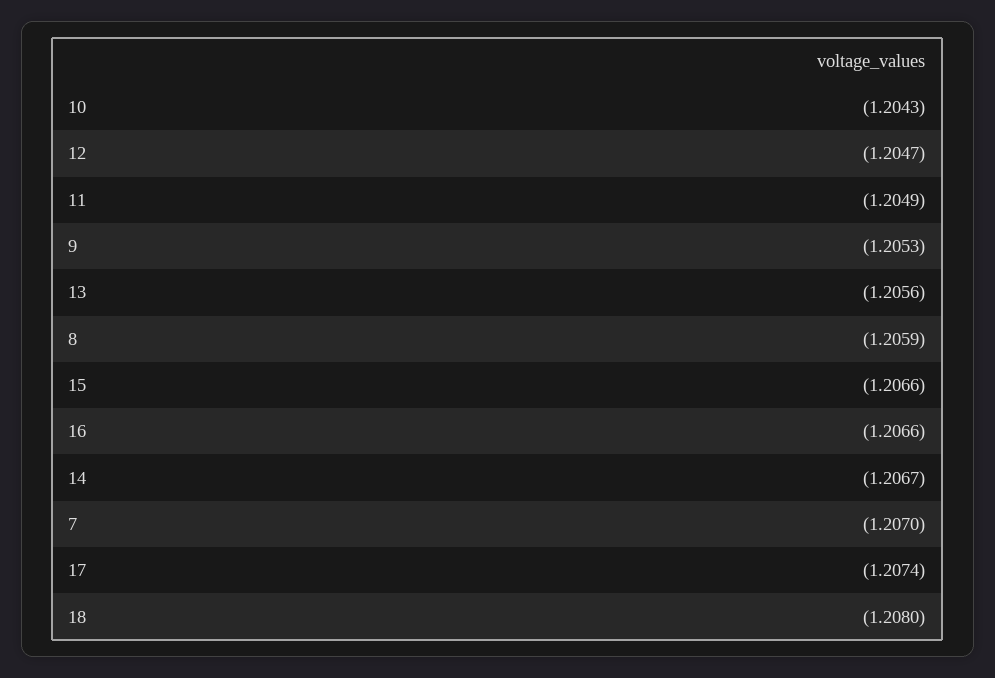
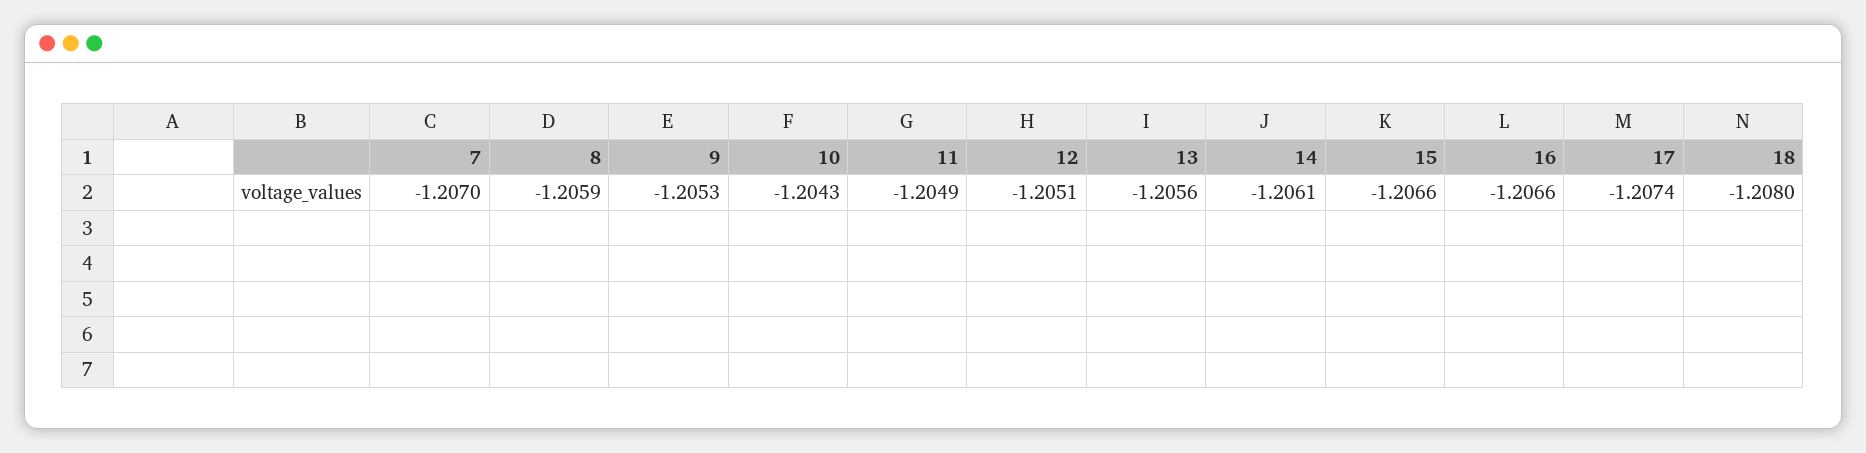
12: -1.2047 -> -1.2051
14: -1.2067 -> -1.2061

